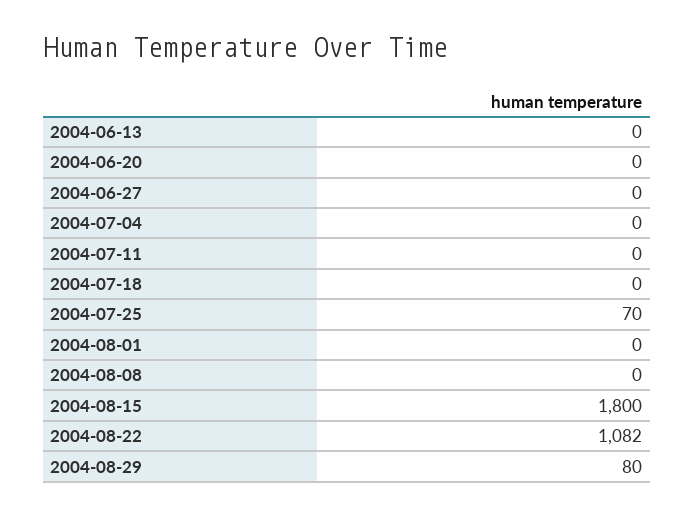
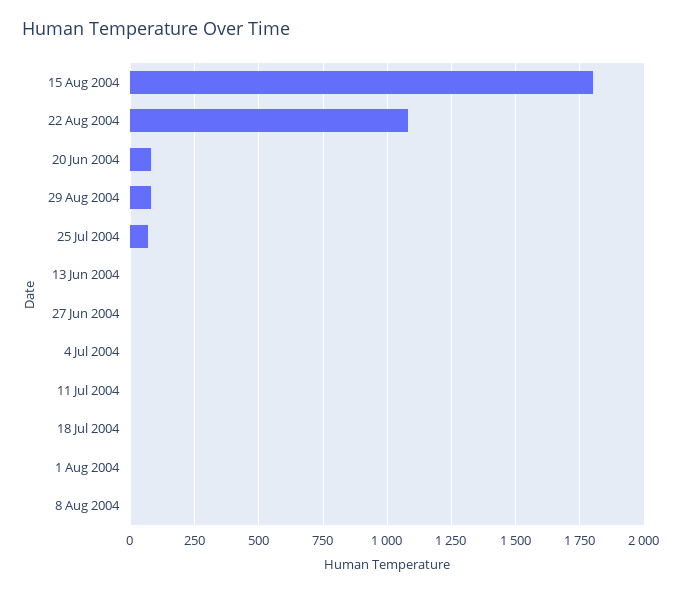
2004-06-20: 0 -> 75

